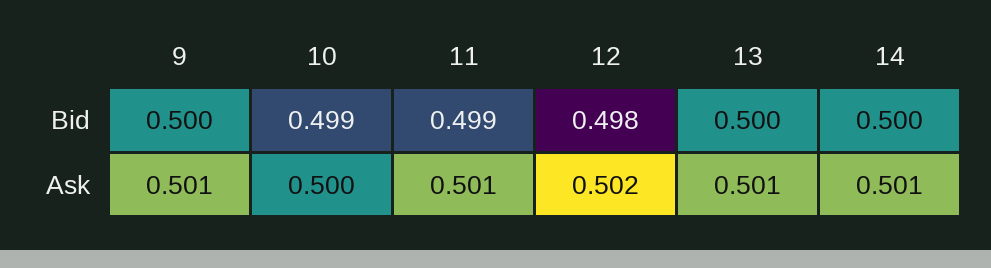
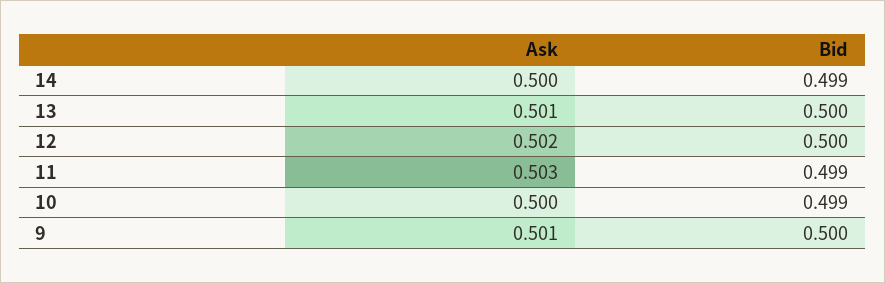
12, Bid: 0.498 -> 0.5
14, Bid: 0.5 -> 0.499
11, Ask: 0.501 -> 0.503
14, Ask: 0.501 -> 0.5

